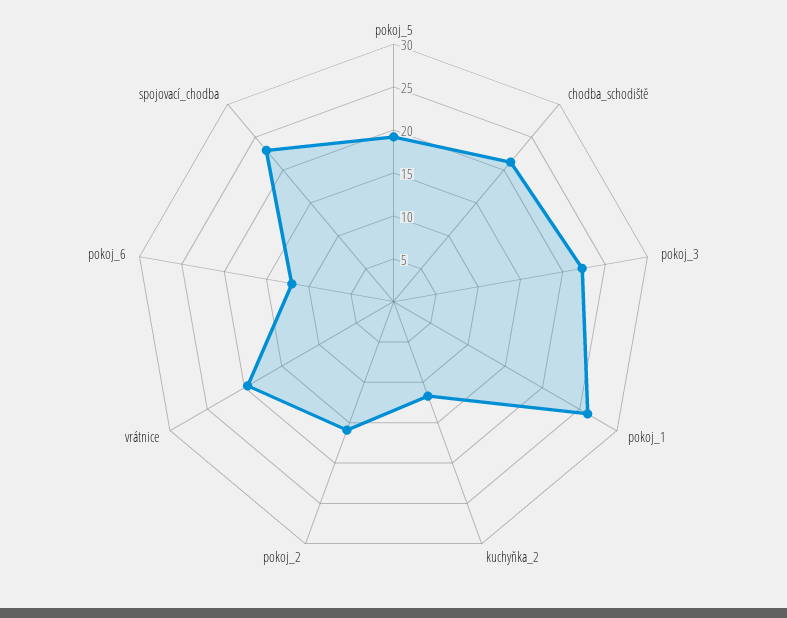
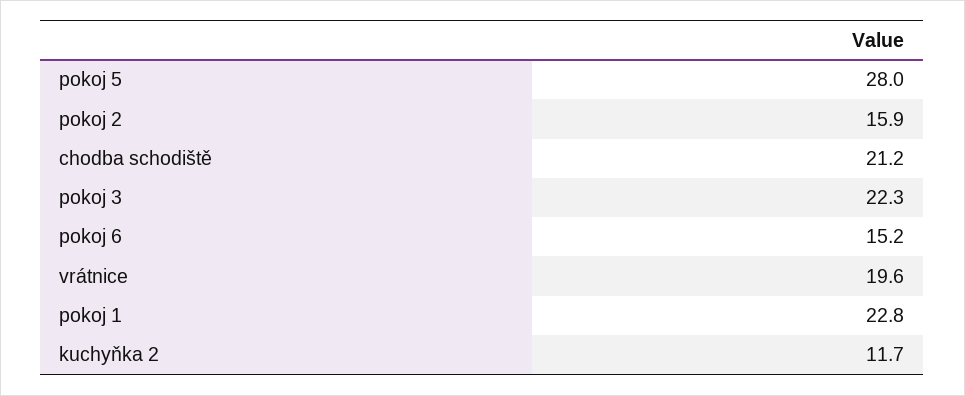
pokoj_5: 19 -> 28
pokoj_1: 26 -> 22.8
pokoj_6: 12 -> 15.2
spojovací_chodba: 23 -> none

